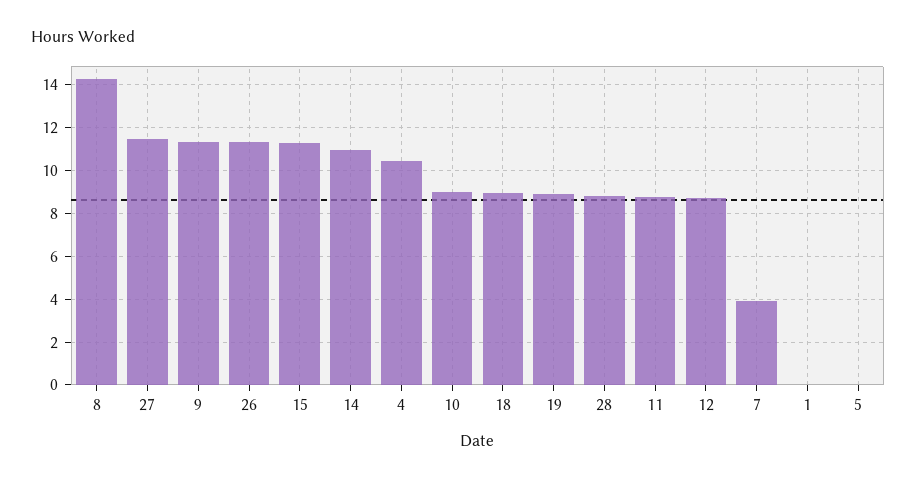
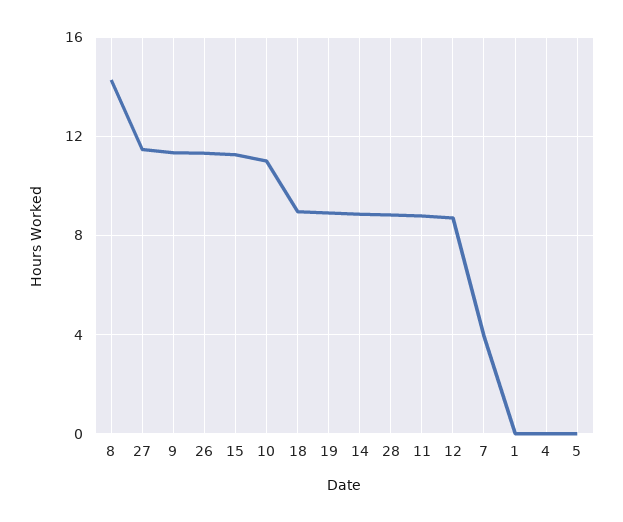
14: 11 -> 9
4: 10.5 -> 0
10: 9 -> 11

